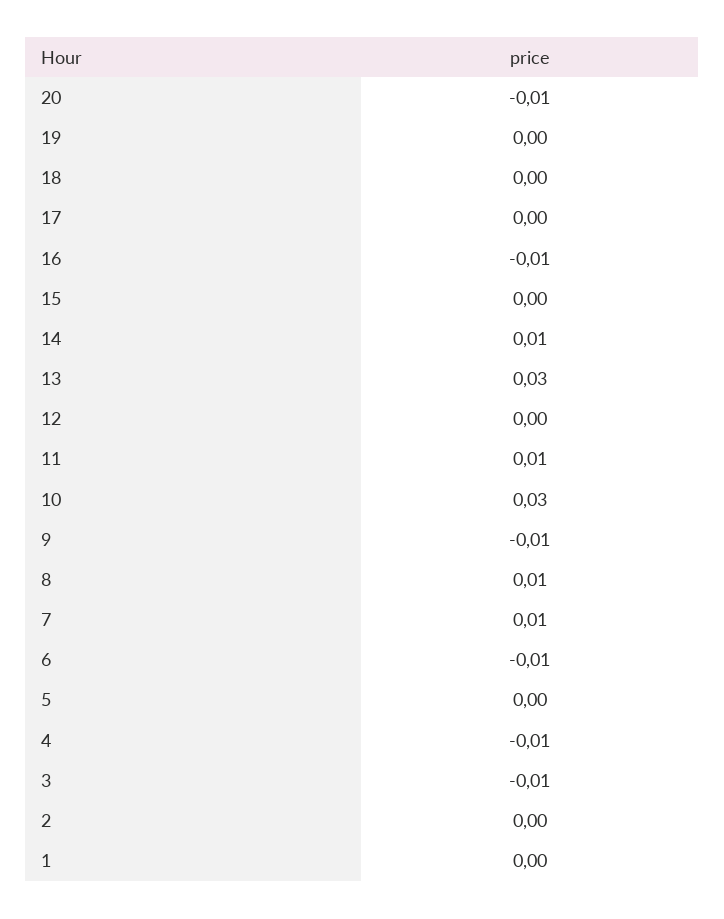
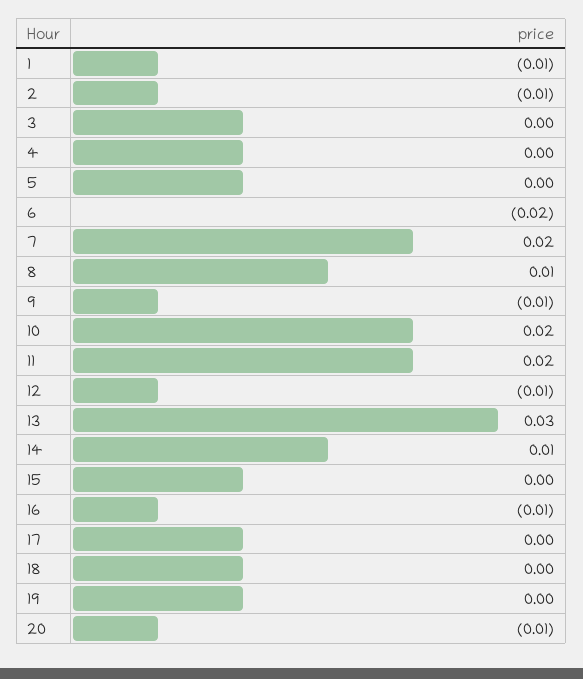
12: 0 -> -0.01
11: 0.01 -> 0.02
10: 0.03 -> 0.02
7: 0.01 -> 0.02
6: -0.01 -> -0.02
4: -0.01 -> 0
3: -0.01 -> 0
2: 0 -> -0.01
1: 0 -> -0.01

